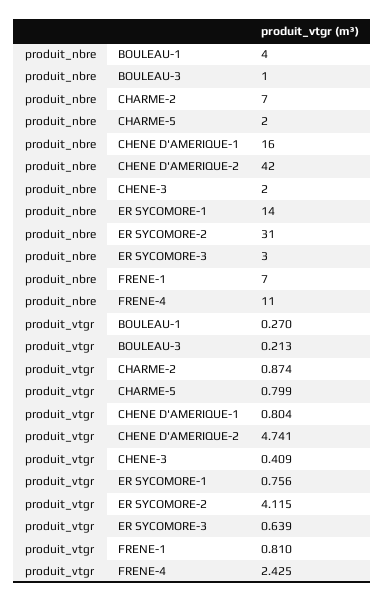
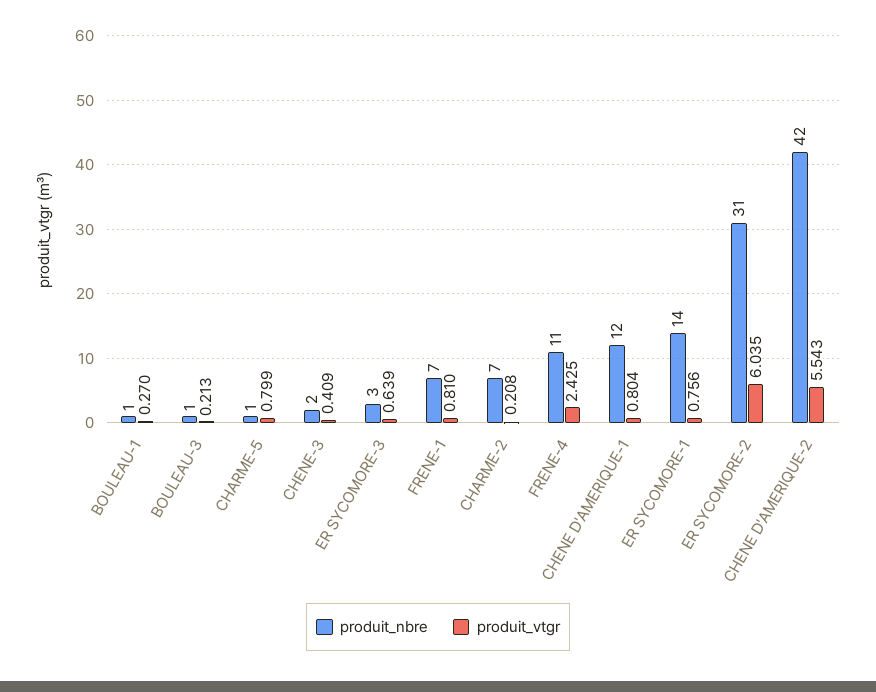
produit_nbre, BOULEAU-1: 4 -> 1
produit_nbre, CHARME-5: 2 -> 1
produit_nbre, CHENE D'AMERIQUE-1: 16 -> 12
produit_vtgr, CHARME-2: 0.874 -> 0.208
produit_vtgr, CHENE D'AMERIQUE-2: 4.741 -> 5.543
produit_vtgr, ER SYCOMORE-2: 4.115 -> 6.035

